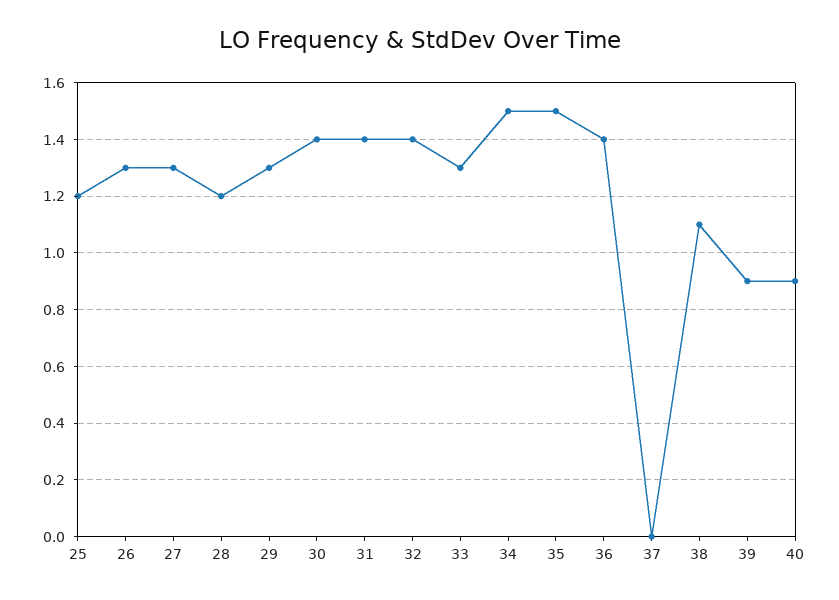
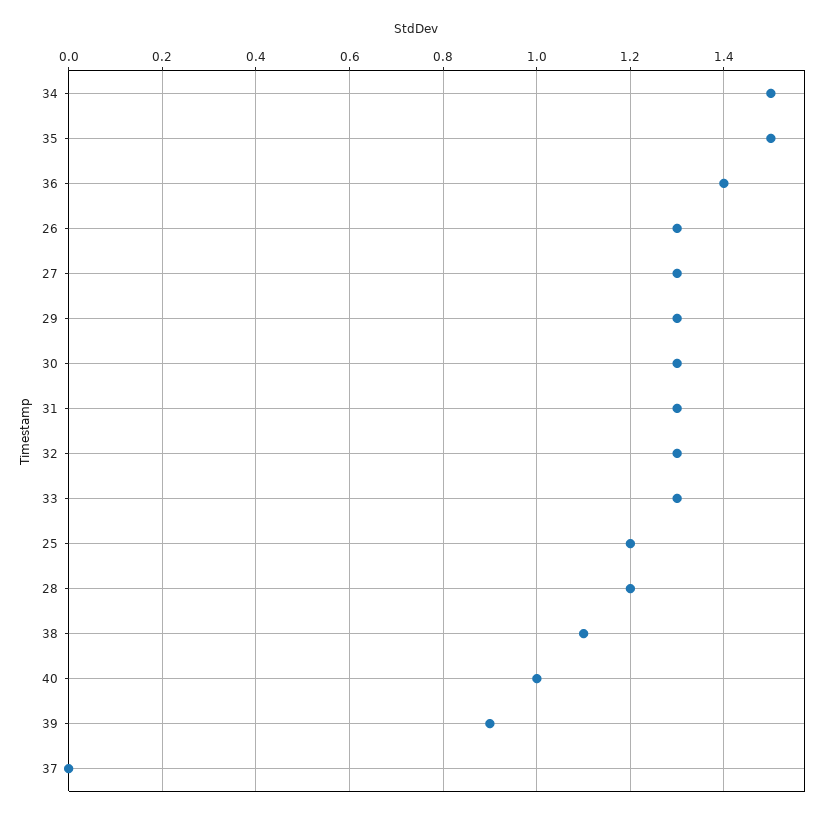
30: 1.4 -> 1.3
31: 1.4 -> 1.3
32: 1.4 -> 1.3
40: 0.9 -> 1

